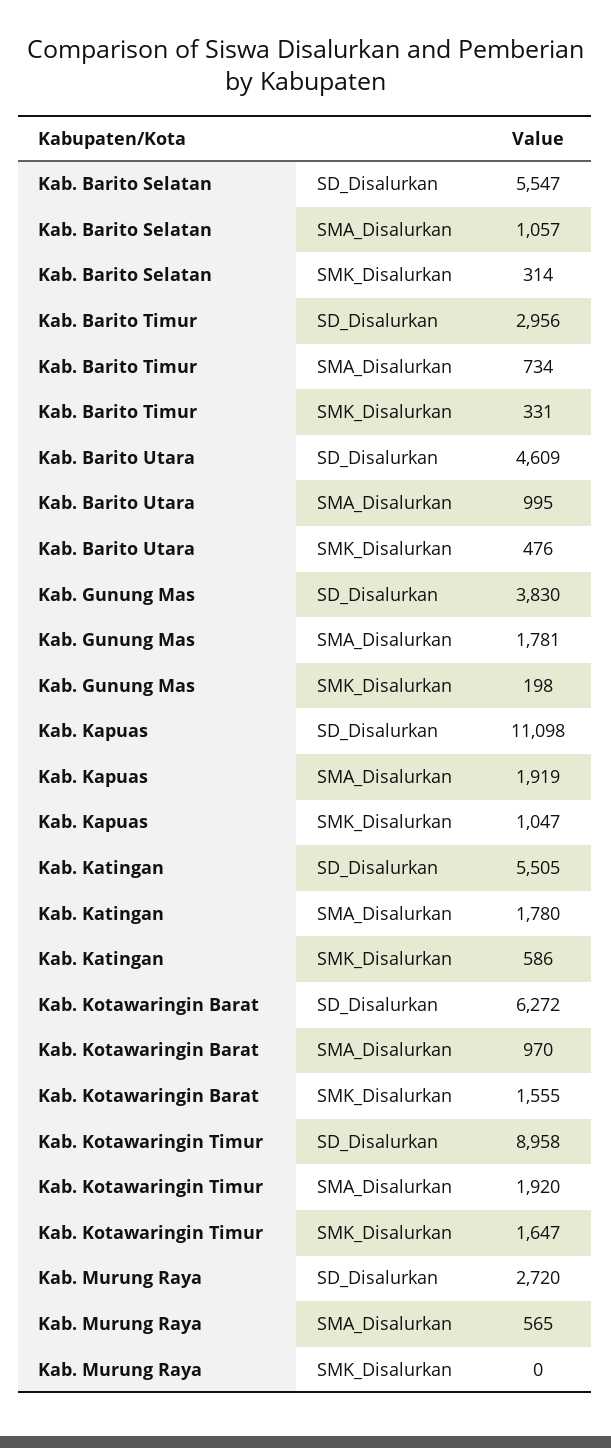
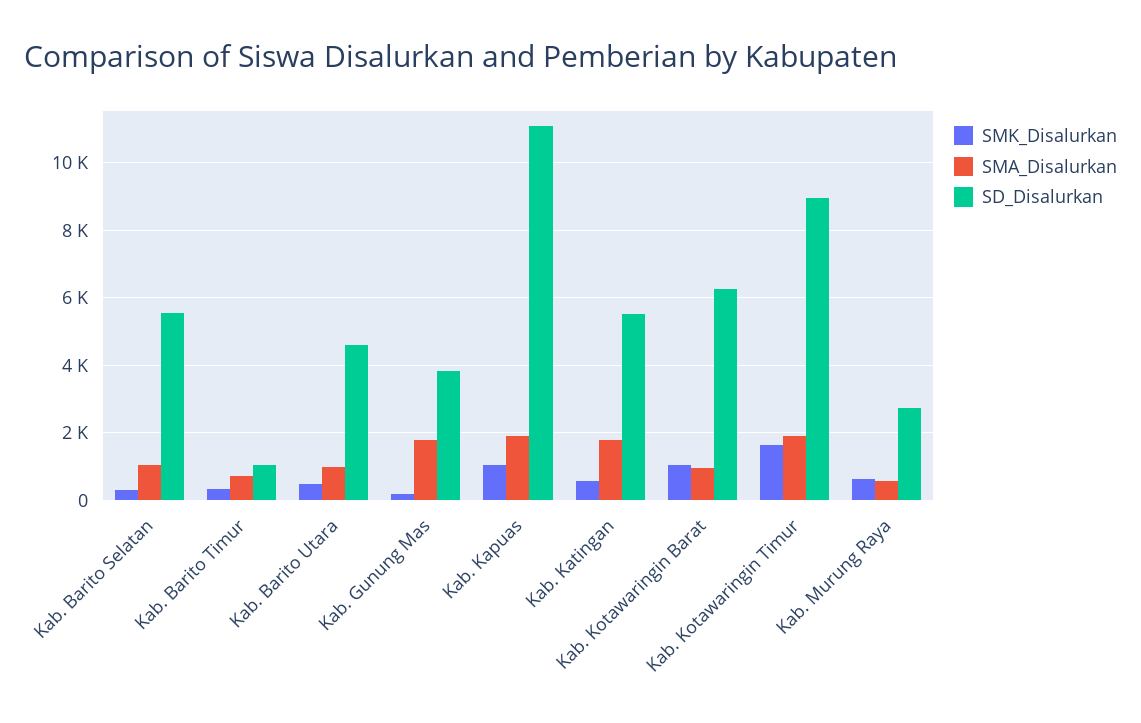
SD_Disalurkan, Kab. Barito Timur: 2956 -> 1000
SMK_Disalurkan, Kab. Kotawaringin Barat: 1555 -> 1000
SMK_Disalurkan, Kab. Murung Raya: 0 -> 600

